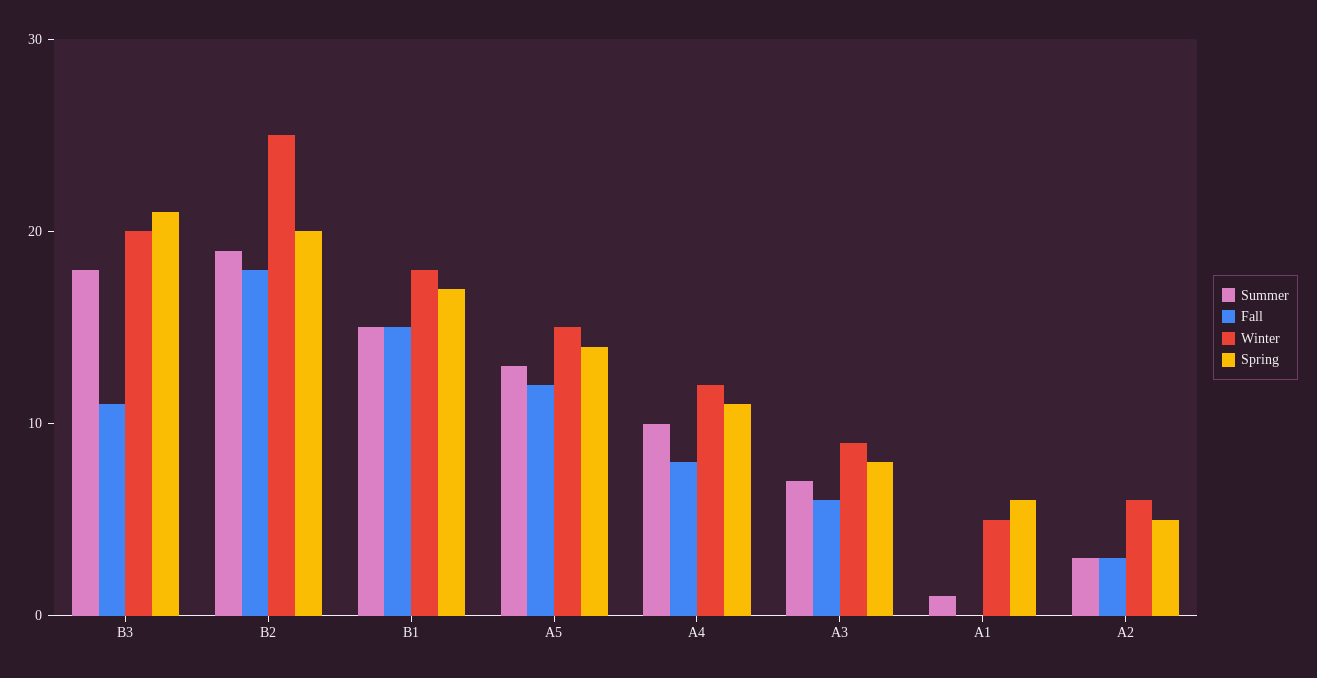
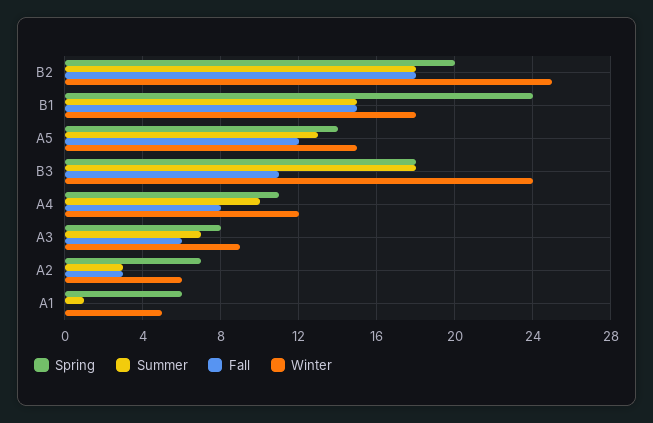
Winter, B3: 20 -> 24
Spring, B3: 21 -> 18
Summer, B2: 19 -> 18
Spring, B1: 17 -> 24
Spring, A2: 5 -> 7

